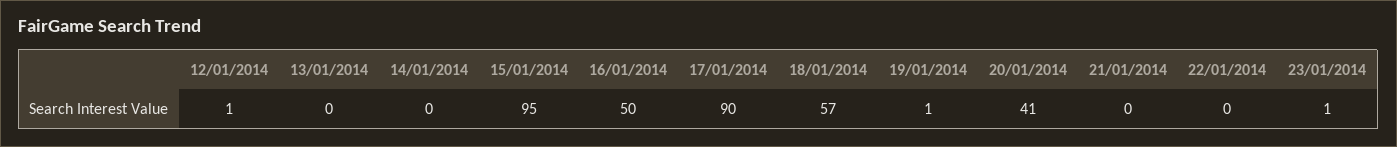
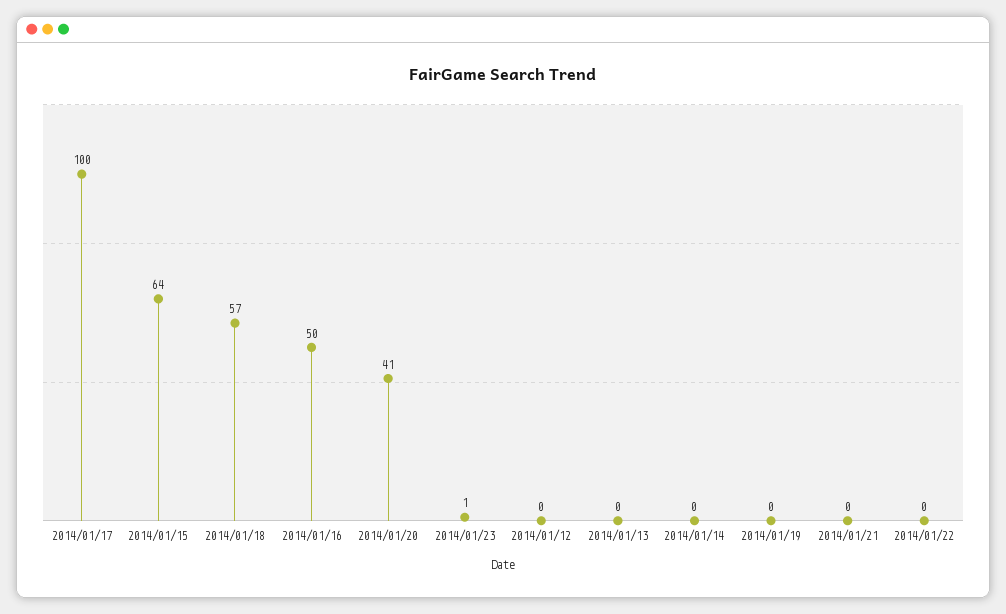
12/01/2014: 1 -> 0
15/01/2014: 95 -> 64
17/01/2014: 90 -> 100
19/01/2014: 1 -> 0

